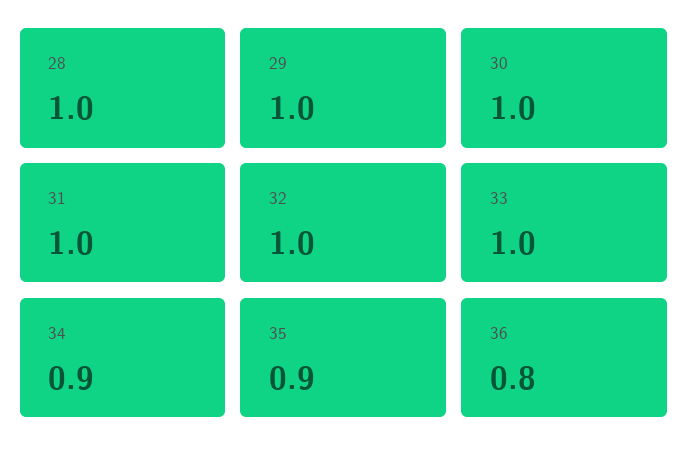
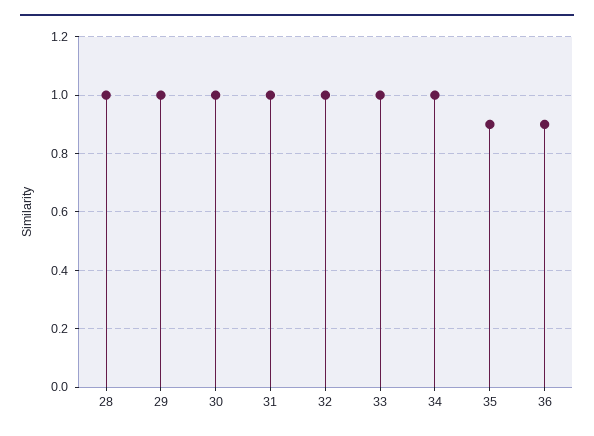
34: 0.9 -> 1
36: 0.8 -> 0.9

